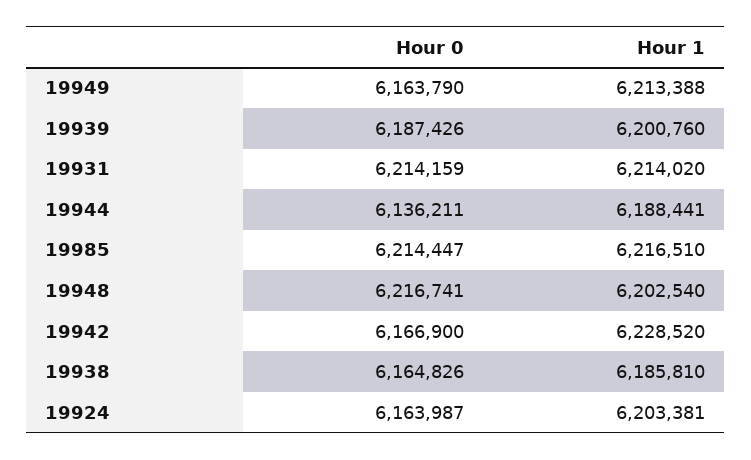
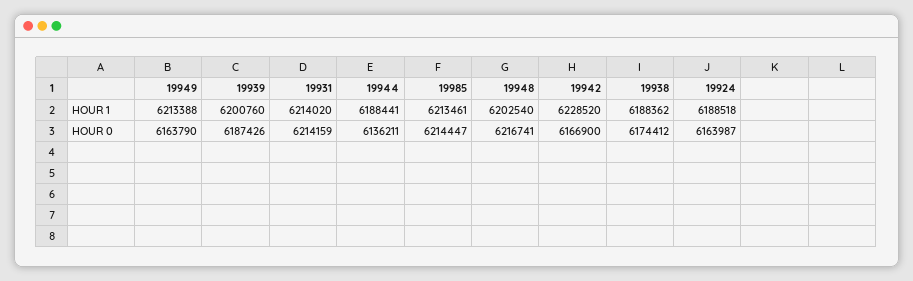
Hour 1, 19985: 6216510 -> 6213461
Hour 0, 19938: 6164826 -> 6174412
Hour 1, 19938: 6185810 -> 6188362
Hour 1, 19924: 6203381 -> 6188518

